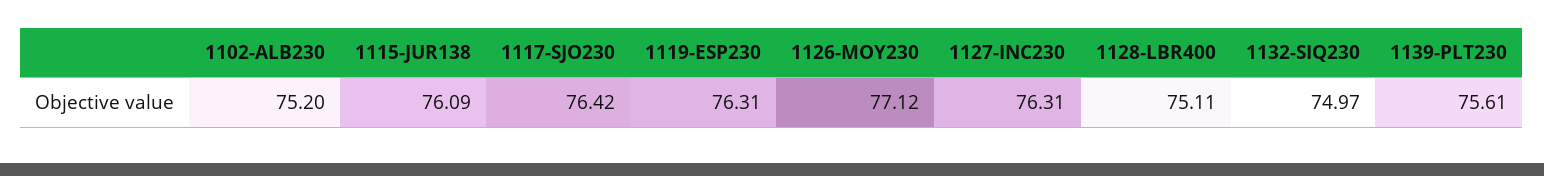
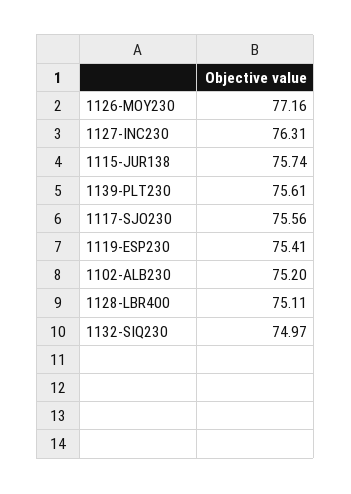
1115-JUR138: 76.09 -> 75.74
1117-SJO230: 76.42 -> 75.56
1119-ESP230: 76.31 -> 75.41
1126-MOY230: 77.12 -> 77.16

